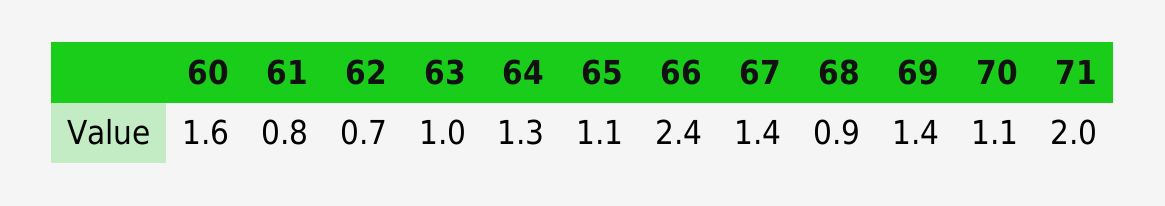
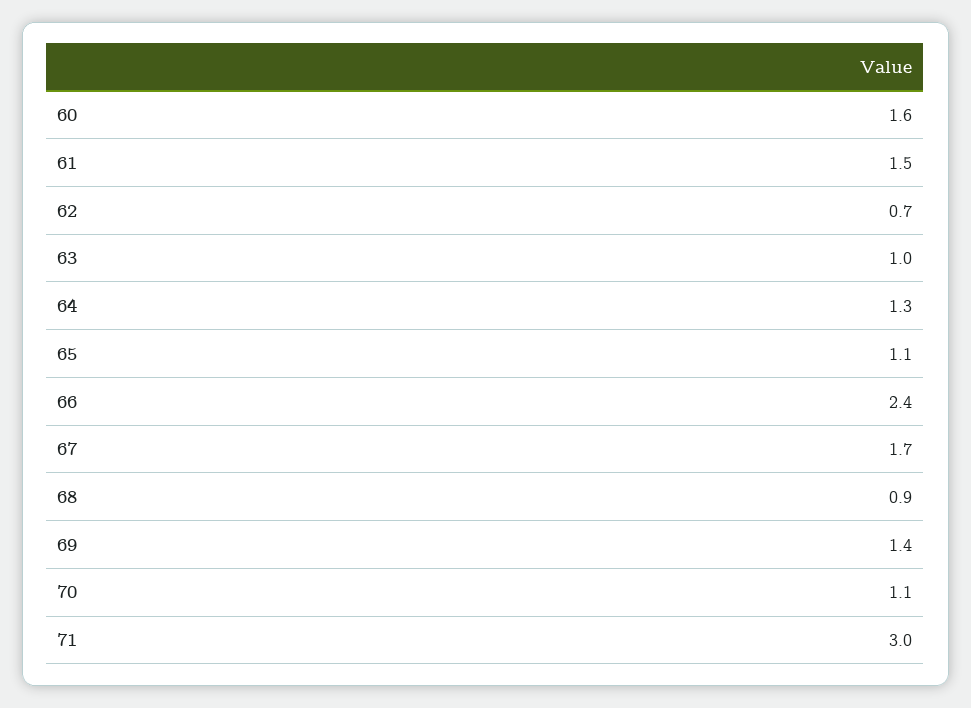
61: 0.8 -> 1.5
67: 1.4 -> 1.7
71: 2 -> 3

